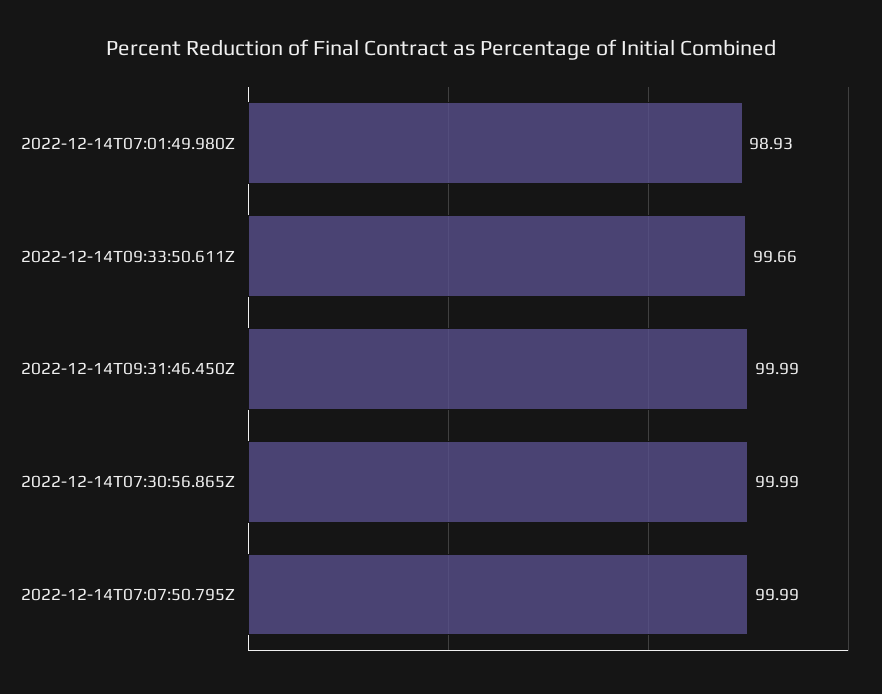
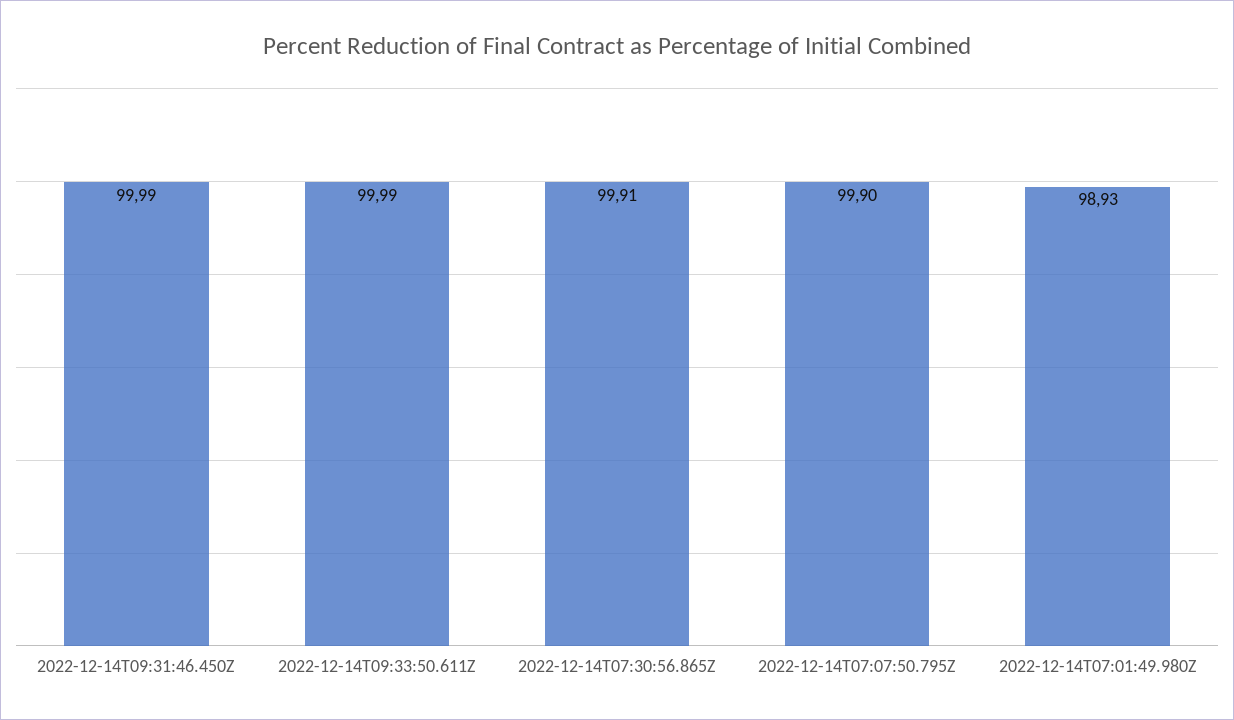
2022-12-14T09:33:50.611Z: 99.66 -> 99.99
2022-12-14T07:30:56.865Z: 99.99 -> 99.91
2022-12-14T07:07:50.795Z: 99.99 -> 99.9

